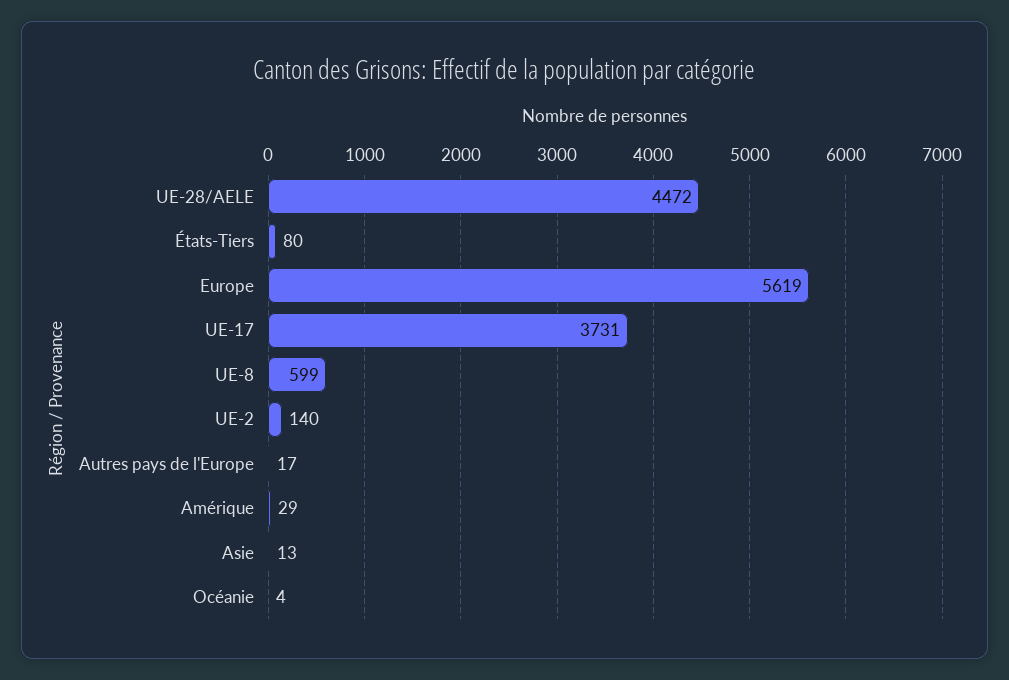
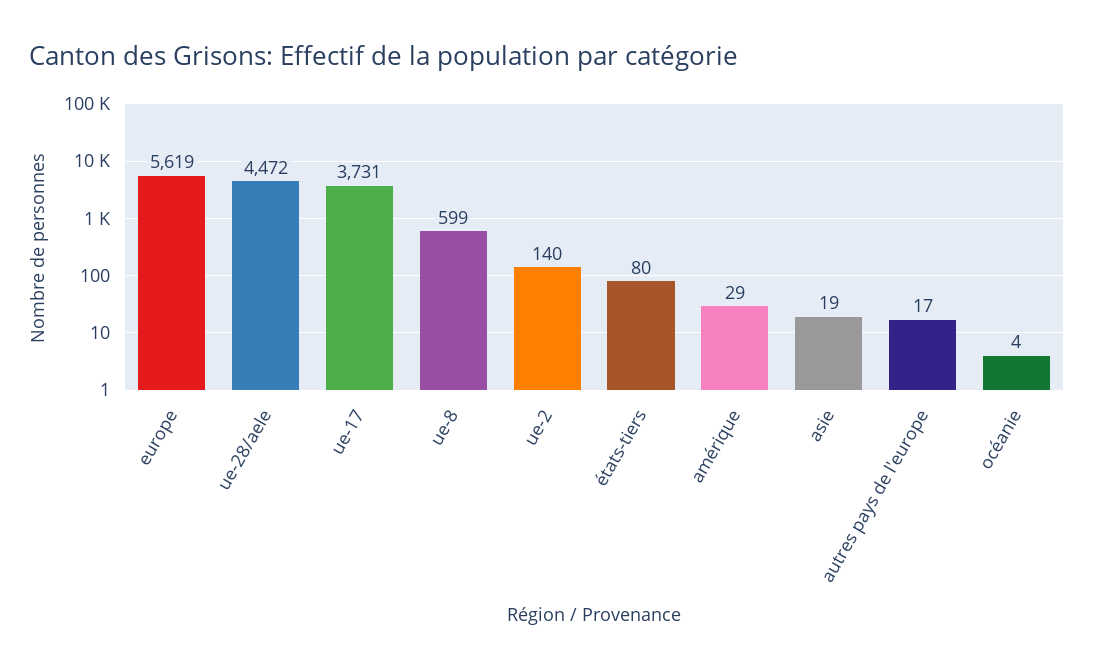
Asie: 13 -> 19

